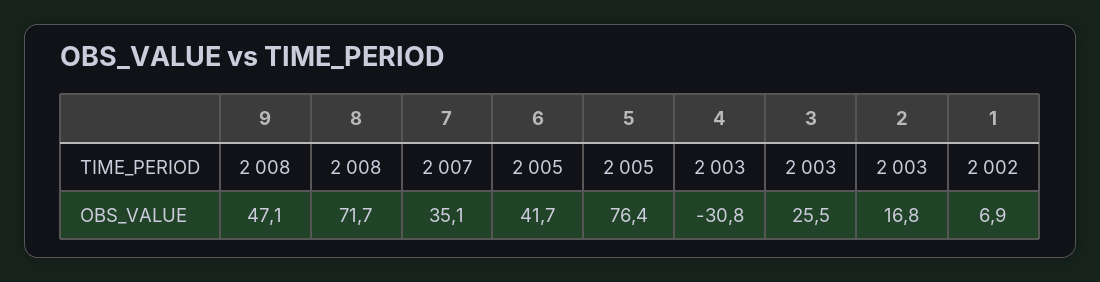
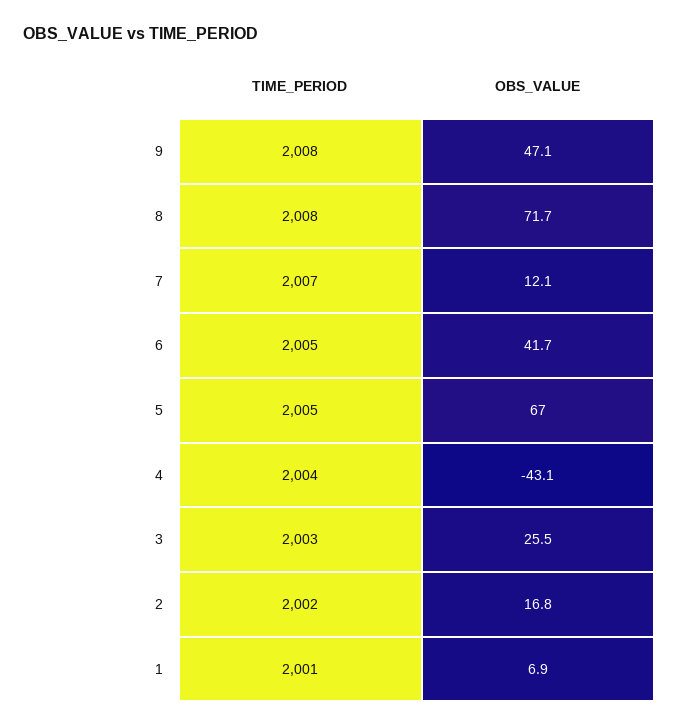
4, TIME_PERIOD: 2003 -> 2004
2, TIME_PERIOD: 2003 -> 2002
1, TIME_PERIOD: 2002 -> 2001
7, OBS_VALUE: 35.1 -> 12.1
5, OBS_VALUE: 76.4 -> 67
4, OBS_VALUE: -30.8 -> -43.1

